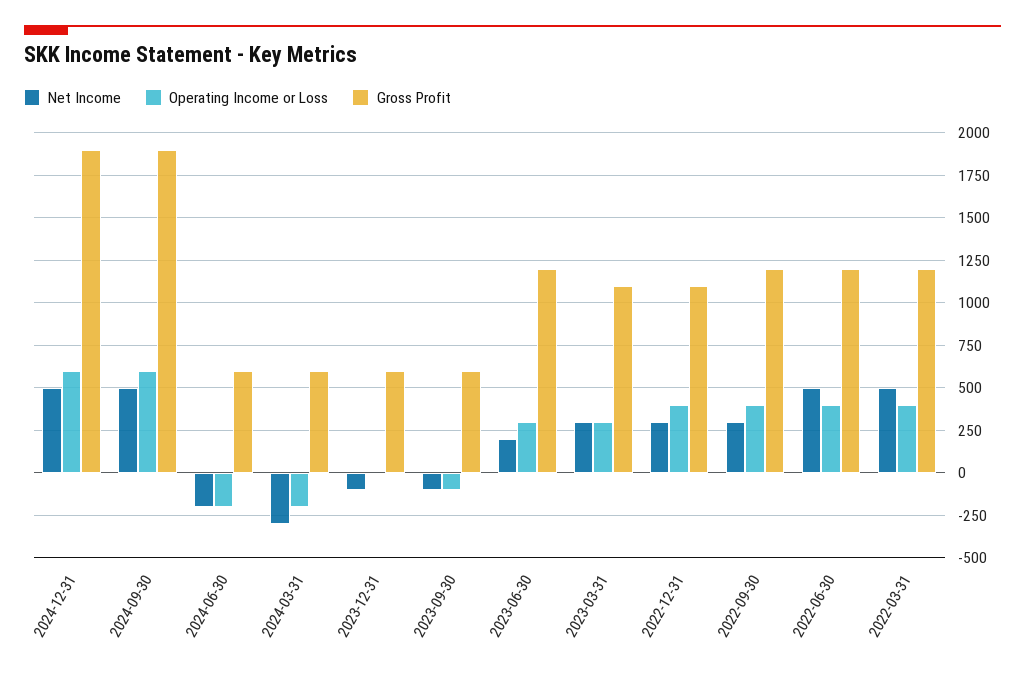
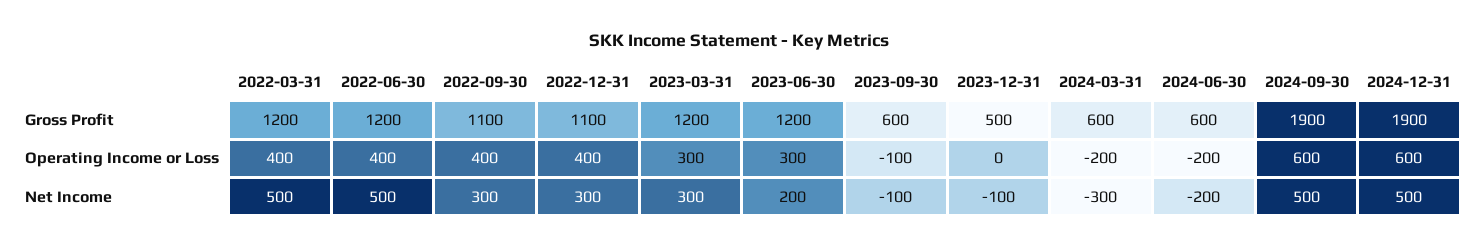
Gross Profit, 2023-12-31: 600 -> 500
Gross Profit, 2023-03-31: 1100 -> 1200
Gross Profit, 2022-09-30: 1200 -> 1100

